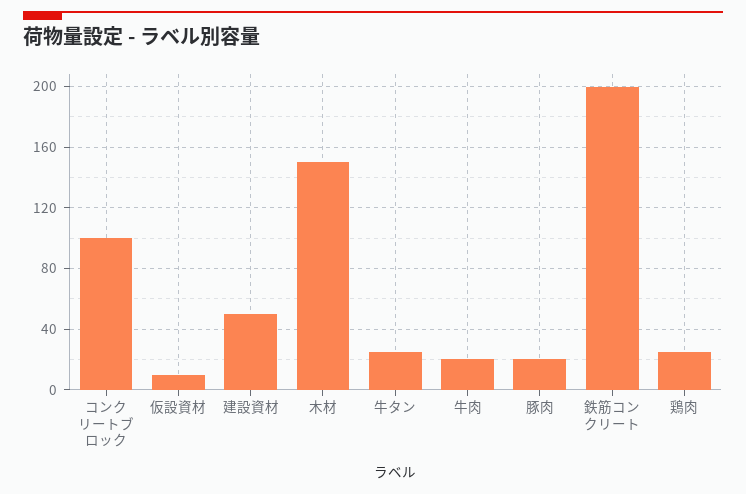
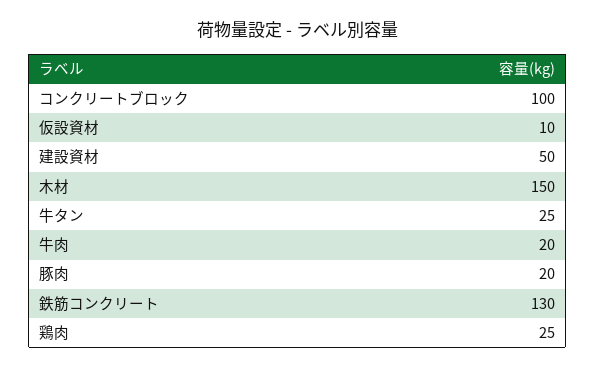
鉄筋コンクリート: 200 -> 130

